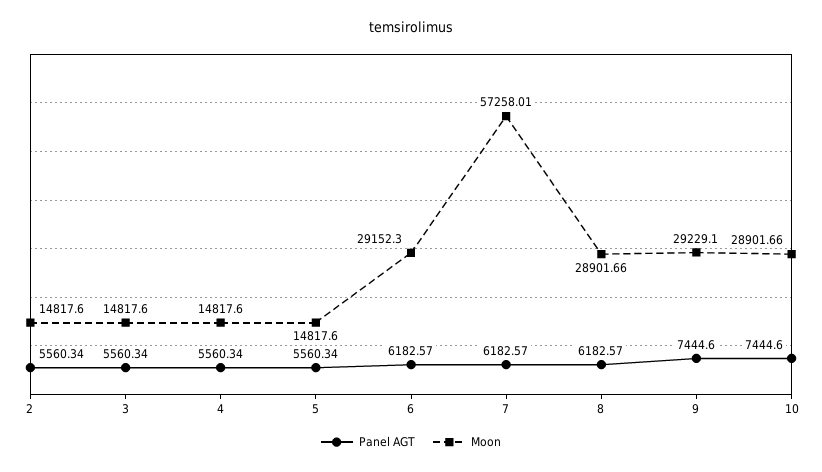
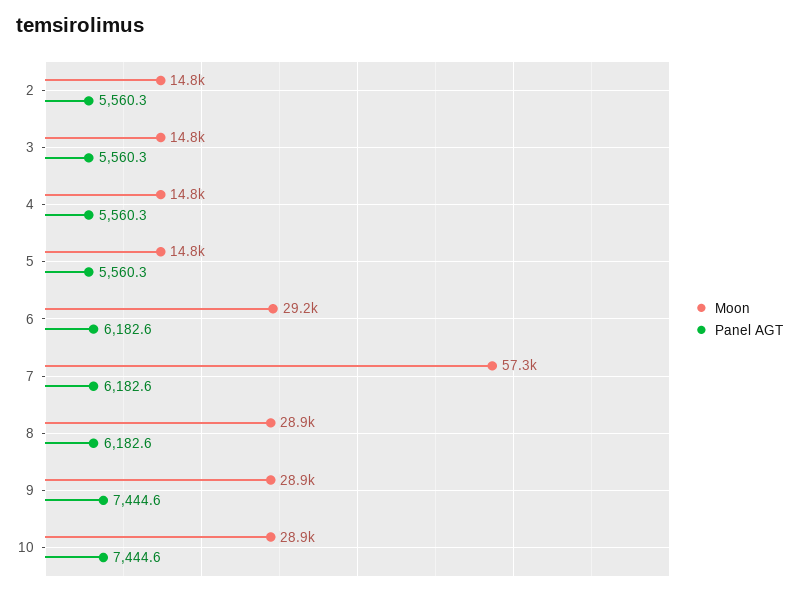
Moon, 9: 29229.1 -> 28900

